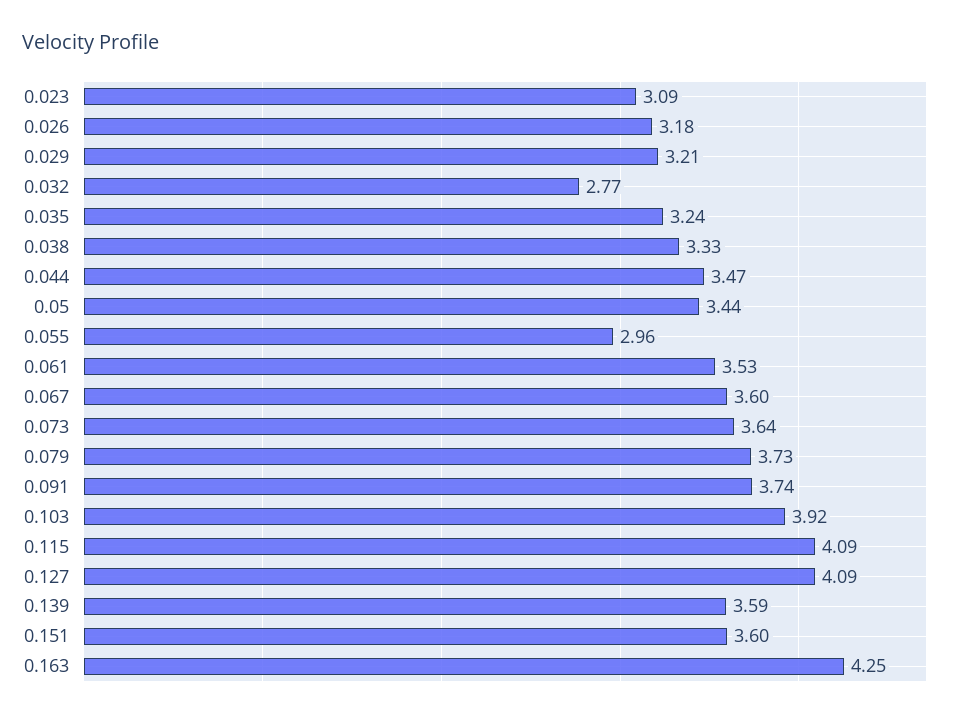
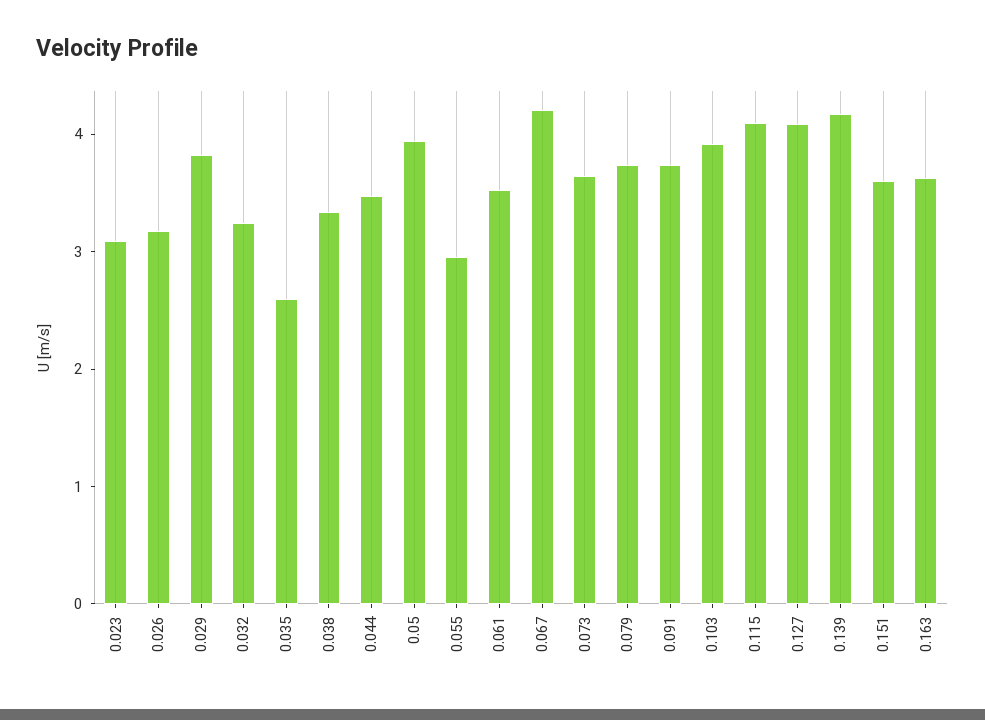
0.029: 3.21 -> 3.8
0.032: 2.77 -> 3.2
0.035: 3.24 -> 2.6
0.05: 3.44 -> 4
0.067: 3.6 -> 4.2
0.139: 3.59 -> 4.2
0.163: 4.25 -> 3.6

